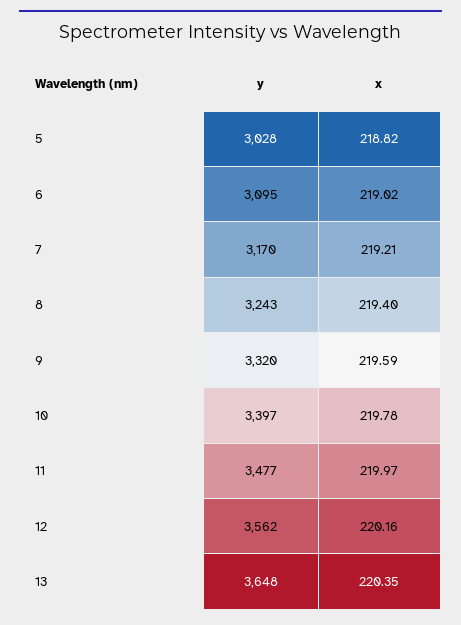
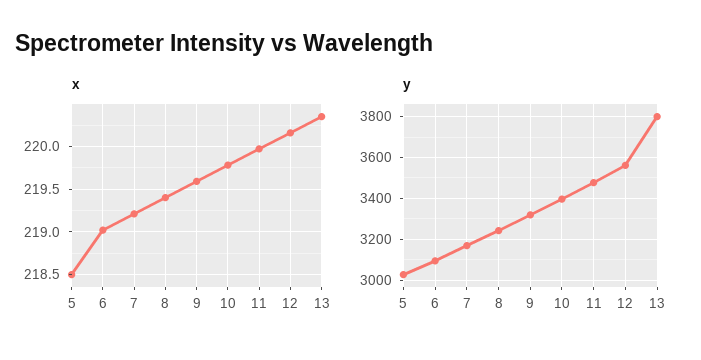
x, 5: 218.82 -> 218.5
y, 13: 3648 -> 3800

